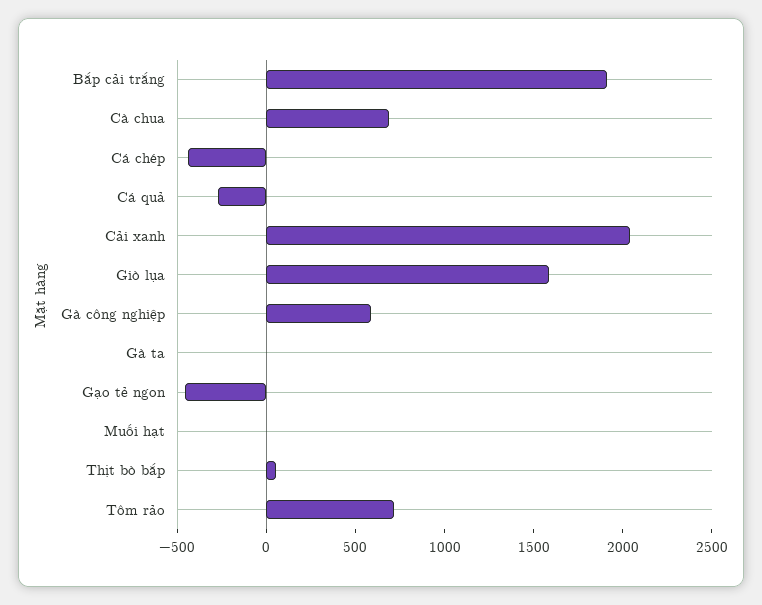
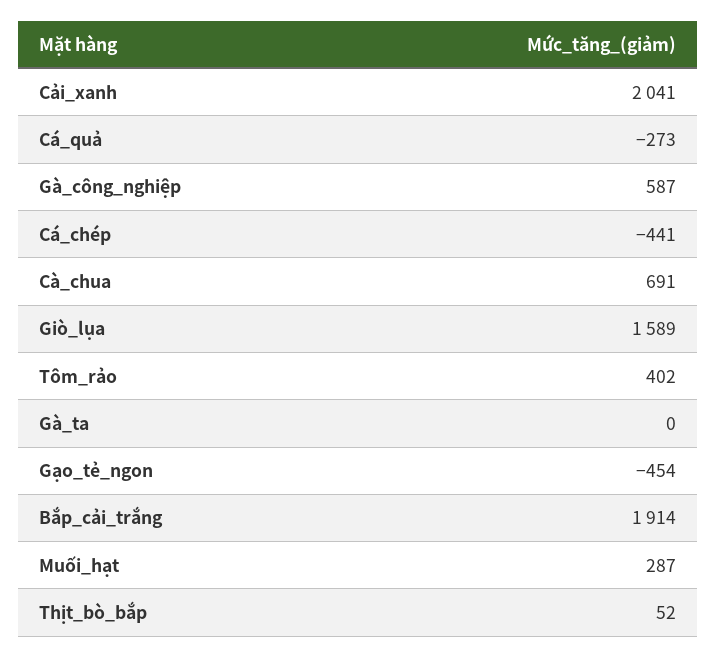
Muối hạt: 0 -> 287
Tôm rảo: 700 -> 402

